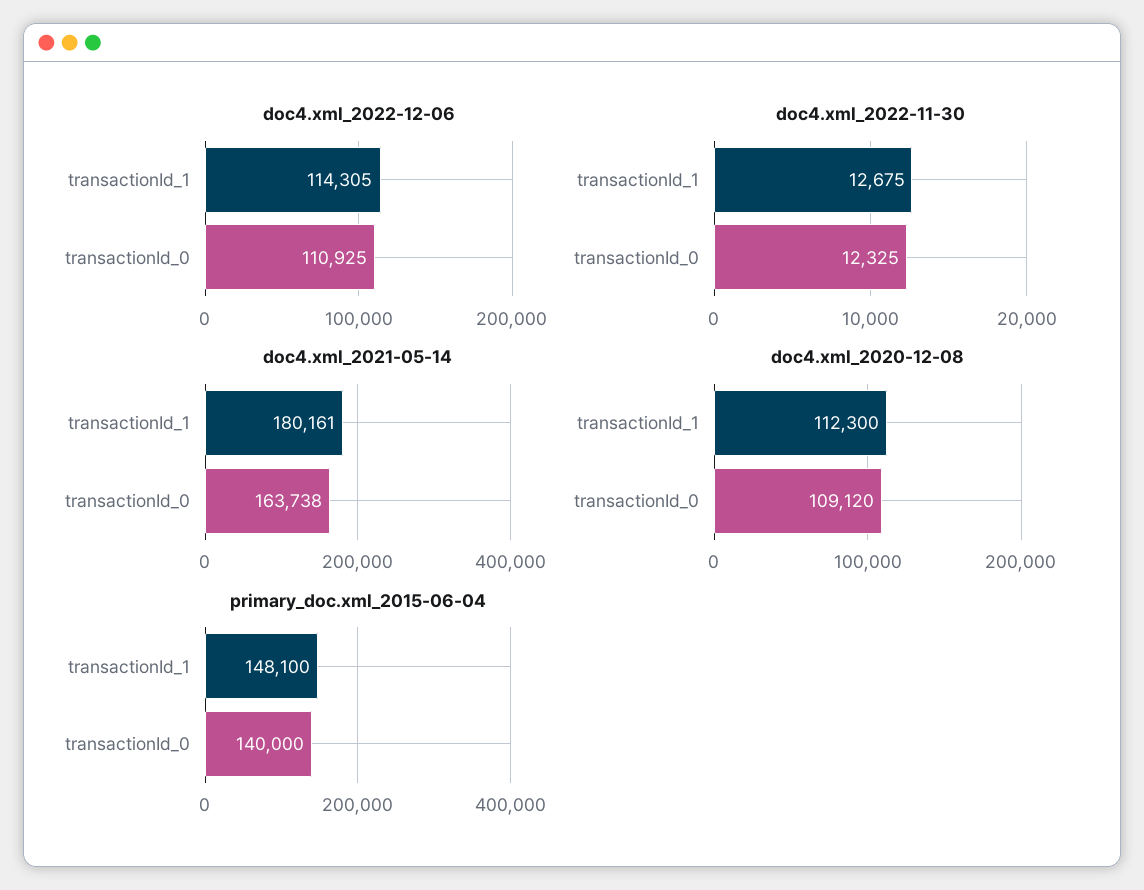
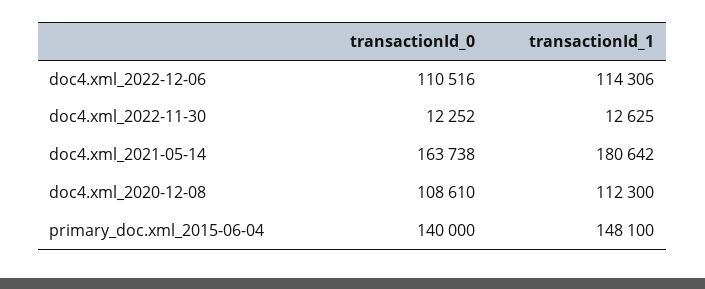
doc4.xml_2022-12-06, transactionId_1: 114305 -> 114306
doc4.xml_2022-12-06, transactionId_0: 110925 -> 110516
doc4.xml_2022-11-30, transactionId_1: 12675 -> 12625
doc4.xml_2022-11-30, transactionId_0: 12325 -> 12252
doc4.xml_2021-05-14, transactionId_1: 180161 -> 180642
doc4.xml_2020-12-08, transactionId_0: 109120 -> 108610

